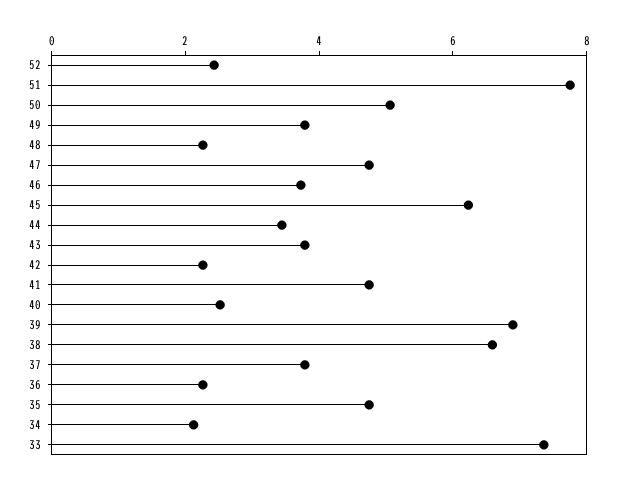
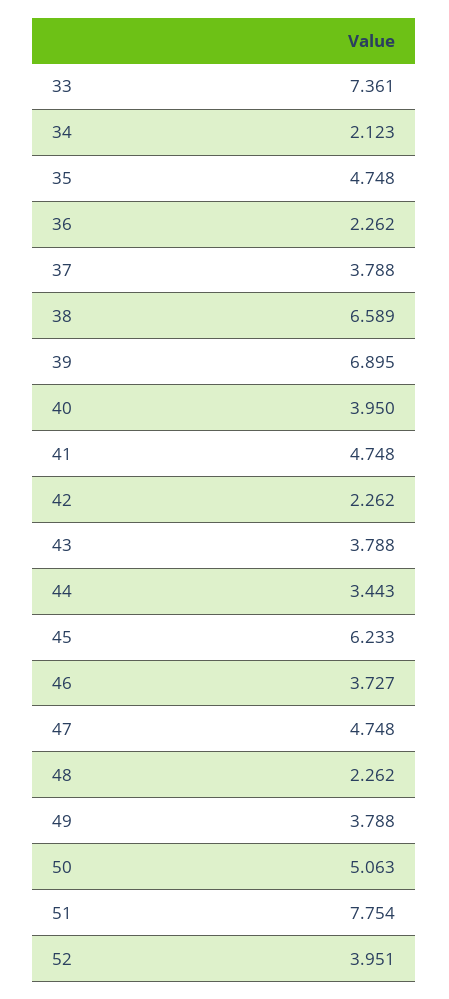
52: 2.5 -> 3.951
40: 2.5 -> 3.95

